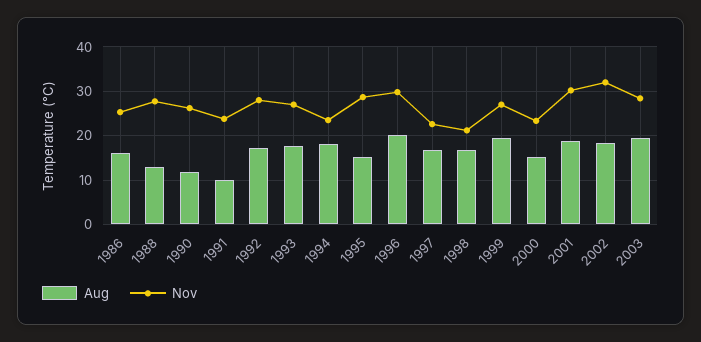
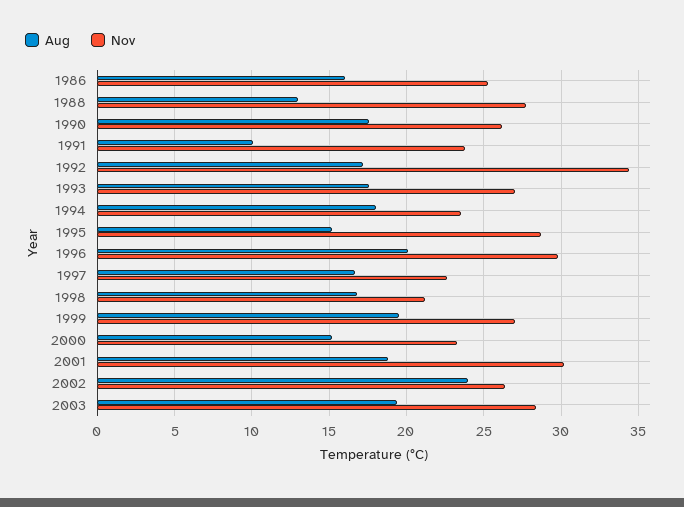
Aug, 1990: 12 -> 17.5
Nov, 1992: 28 -> 34.5
Aug, 2002: 18 -> 24
Nov, 2002: 32 -> 26.5

